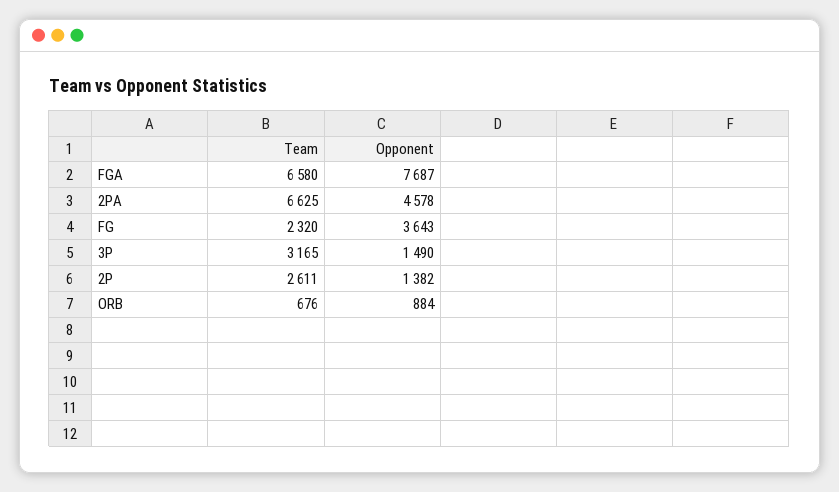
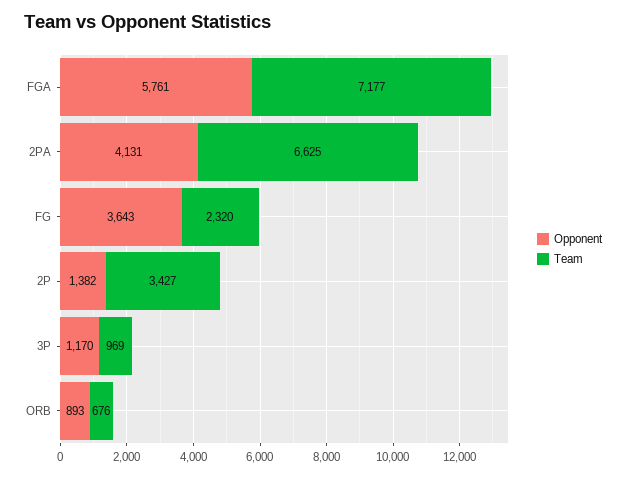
Team, FGA: 6580 -> 7177
Opponent, FGA: 7687 -> 5761
Opponent, 2PA: 4578 -> 4131
Team, 3P: 3165 -> 969
Opponent, 3P: 1490 -> 1170
Team, 2P: 2611 -> 3427
Opponent, ORB: 884 -> 893

